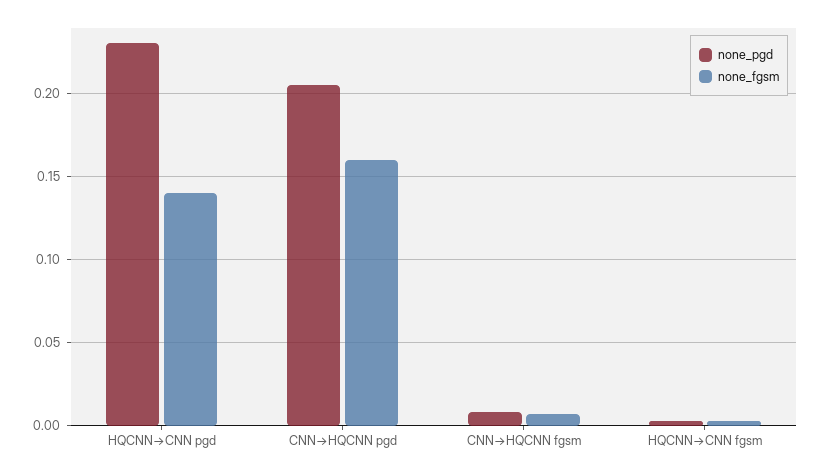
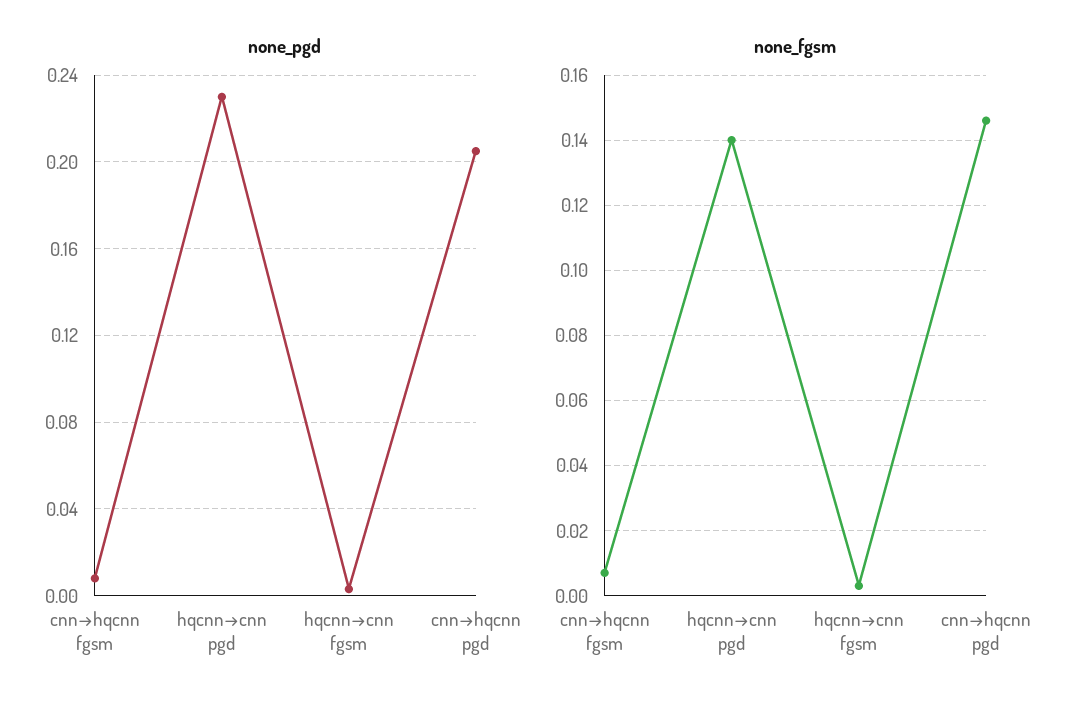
none_fgsm, CNN→HQCNN pgd: 0.16 -> 0.145

